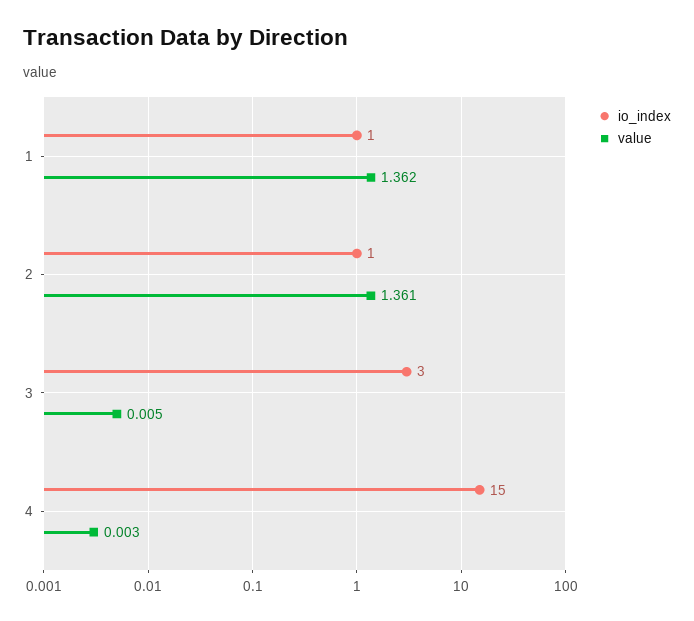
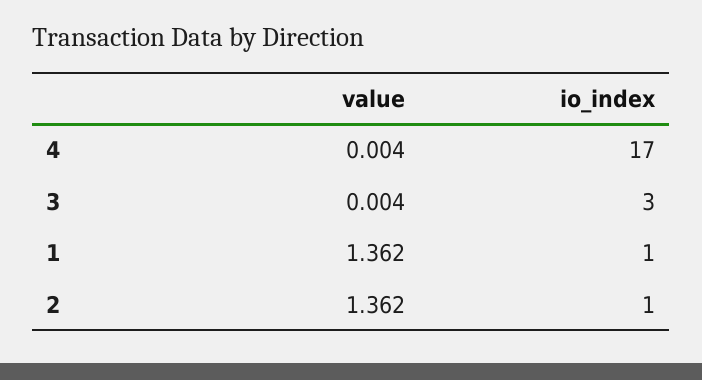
value, 2: 1.361 -> 1.362
value, 3: 0.005 -> 0.004
io_index, 4: 15 -> 17
value, 4: 0.003 -> 0.004

